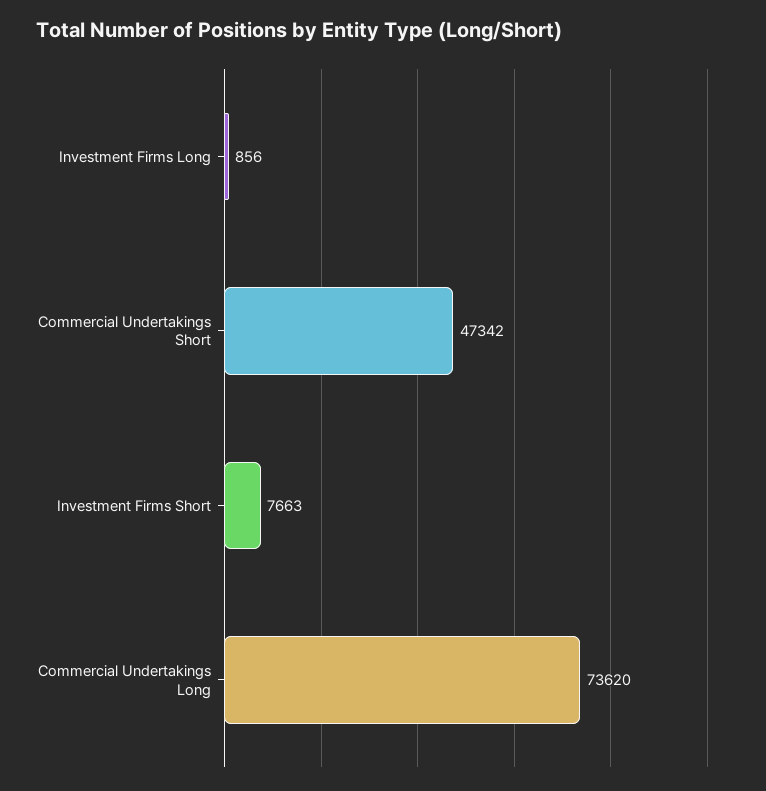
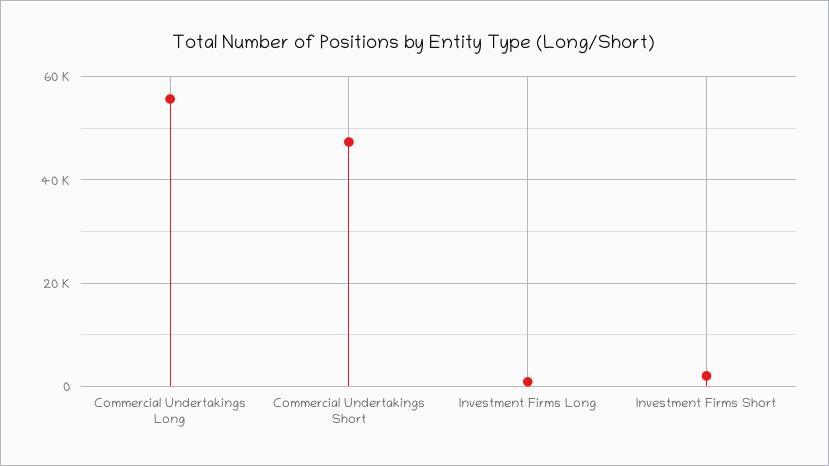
Investment Firms Short: 7663 -> 2000
Commercial Undertakings Long: 73620 -> 56000

